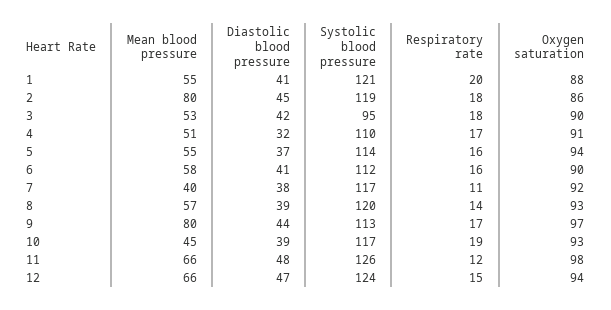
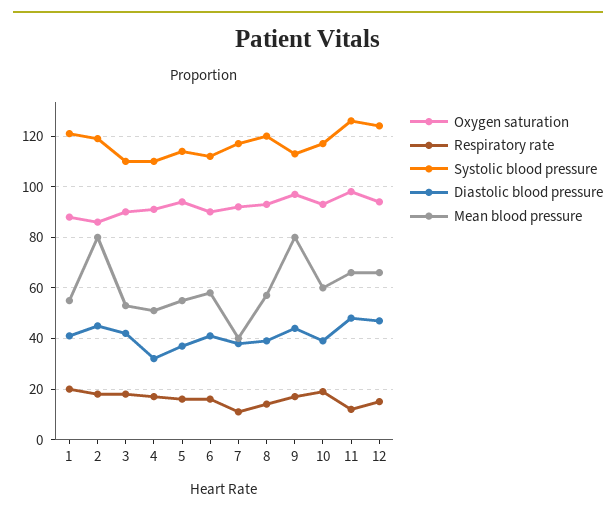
Systolic blood pressure, 3: 95 -> 110
Mean blood pressure, 10: 45 -> 60

